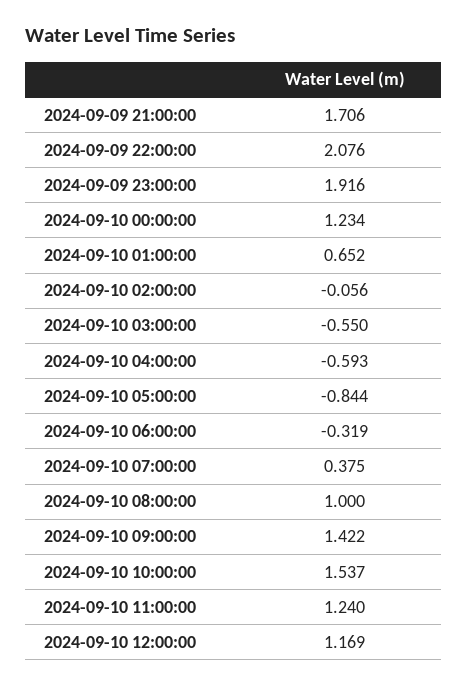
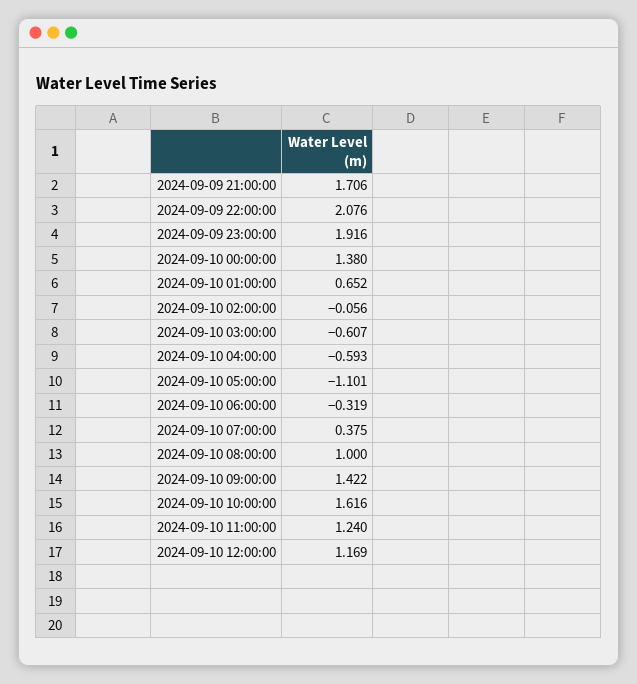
2024-09-10 00:00:00: 1.234 -> 1.38
2024-09-10 03:00:00: -0.55 -> -0.607
2024-09-10 05:00:00: -0.844 -> -1.101
2024-09-10 10:00:00: 1.537 -> 1.616

